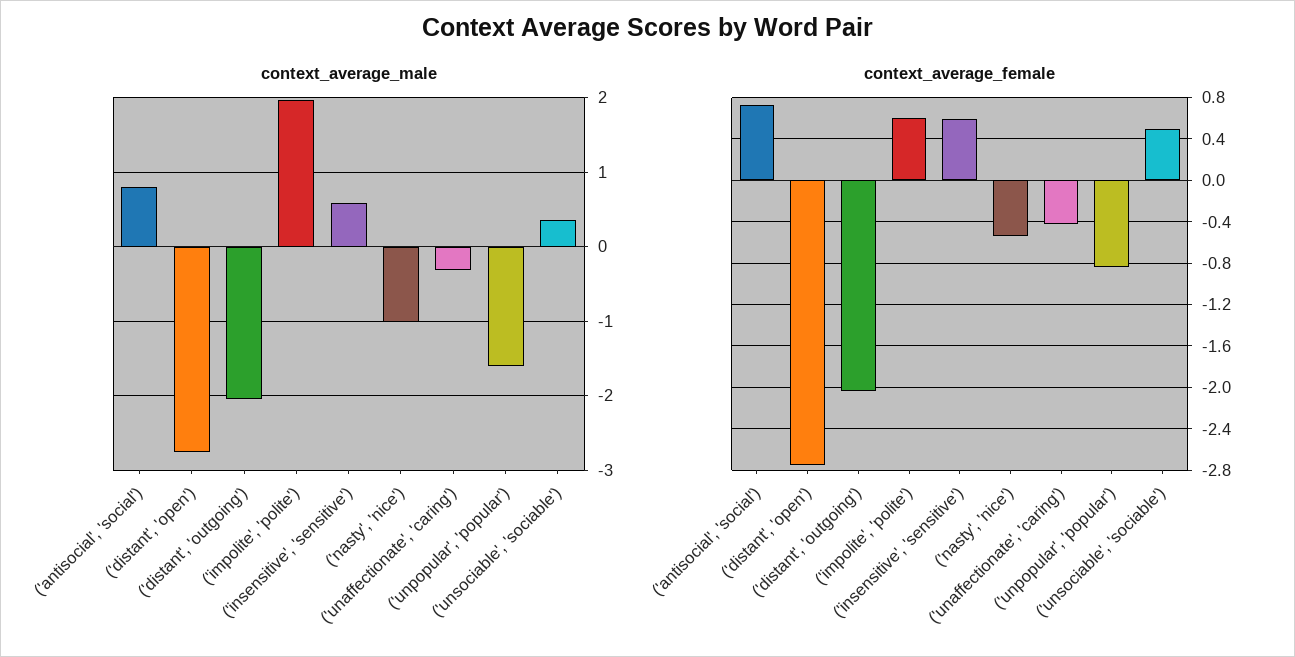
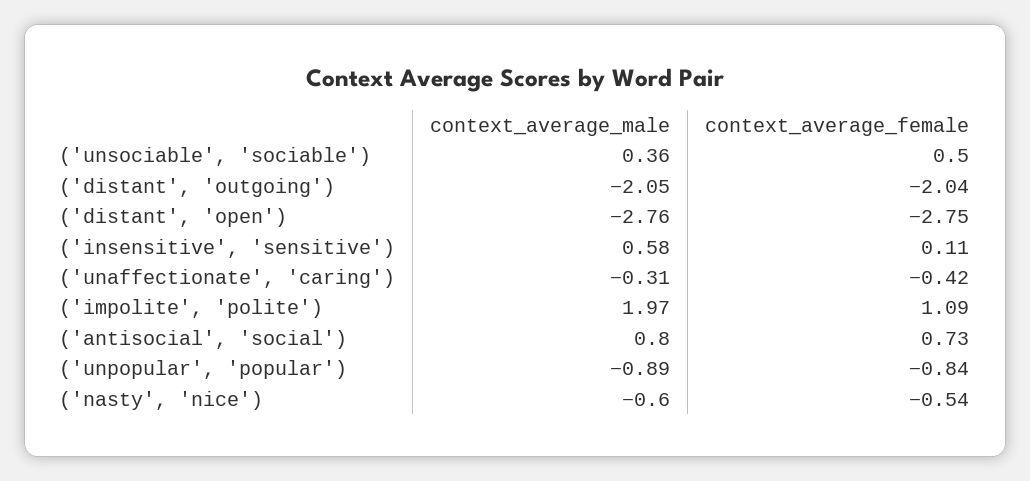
context_average_male, ('nasty', 'nice'): -1 -> -0.6
context_average_male, ('unpopular', 'popular'): -1.6 -> -0.89
context_average_female, ('impolite', 'polite'): 0.6 -> 1.09
context_average_female, ('insensitive', 'sensitive'): 0.6 -> 0.11

